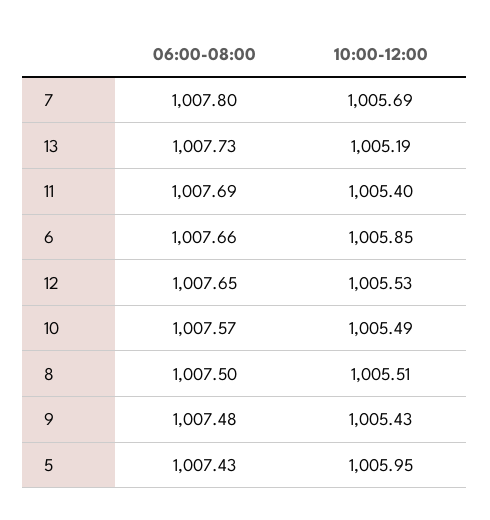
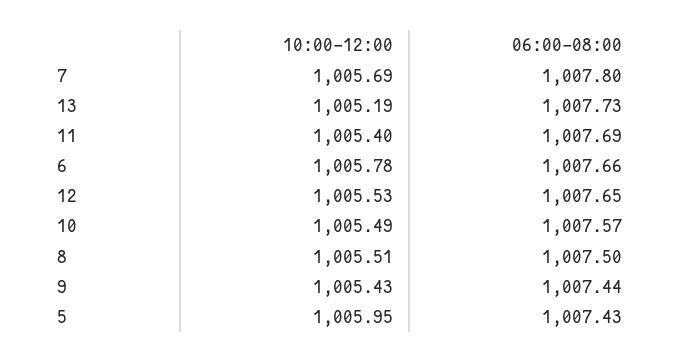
10:00-12:00, 6: 1005.85 -> 1005.78
06:00-08:00, 9: 1007.48 -> 1007.44

